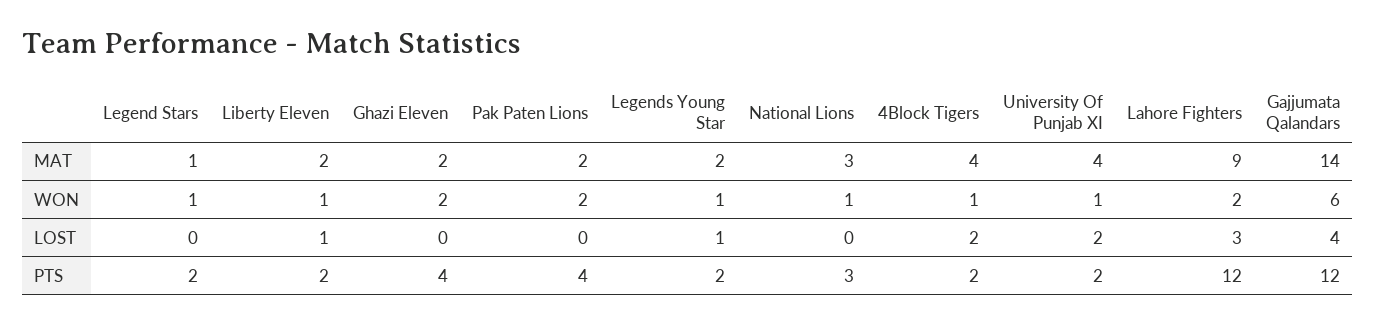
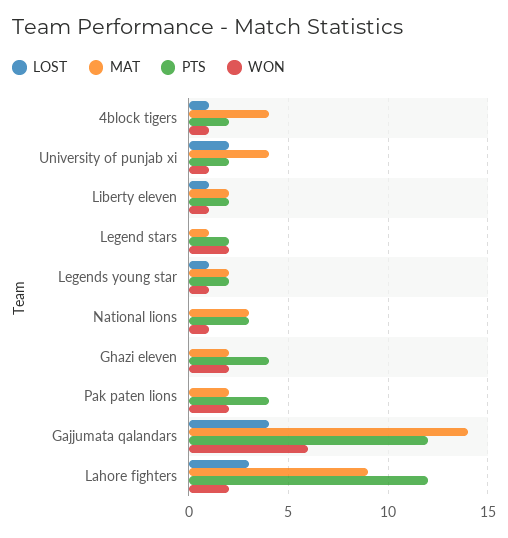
WON, Legend Stars: 1 -> 2
LOST, 4Block Tigers: 2 -> 1

